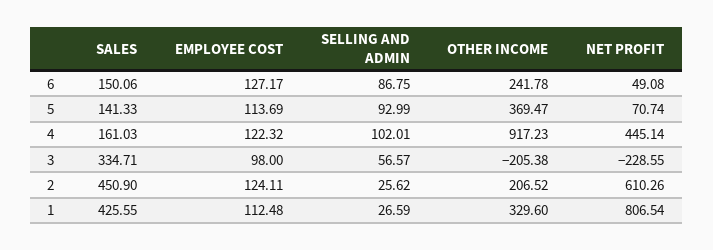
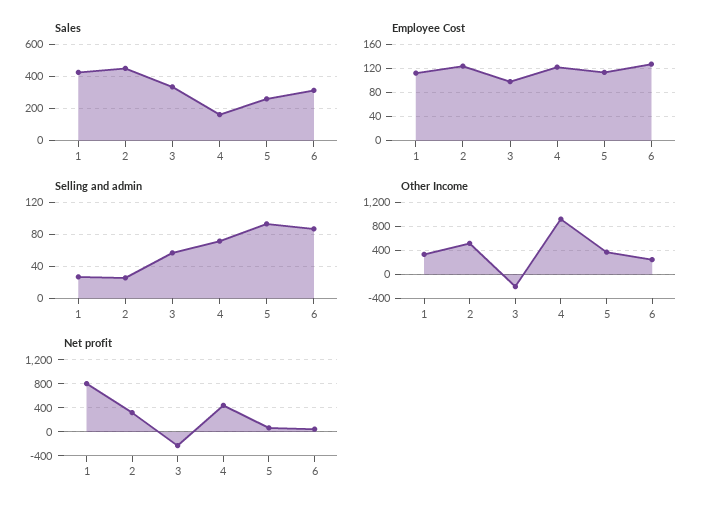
SALES, 6: 150.06 -> 300
SALES, 5: 141.33 -> 250
SELLING AND ADMIN, 4: 102.01 -> 70
OTHER INCOME, 2: 206.52 -> 500
NET PROFIT, 2: 610.26 -> 300

